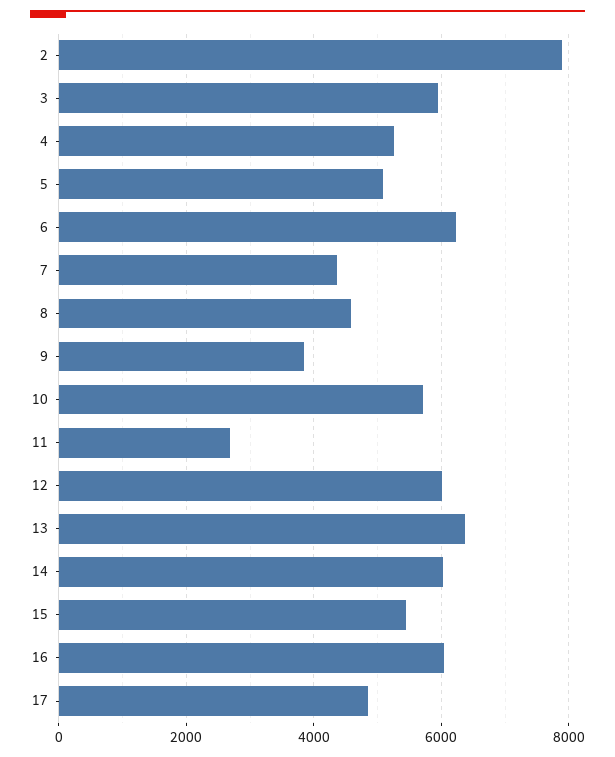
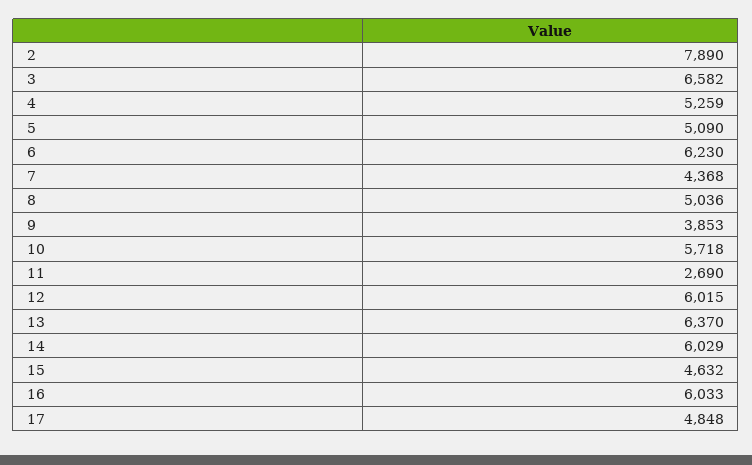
3: 6000 -> 6582
8: 4600 -> 5036
15: 5400 -> 4632

